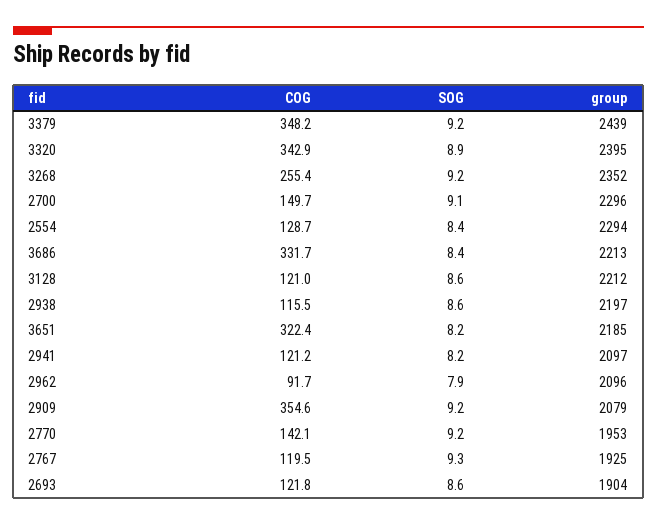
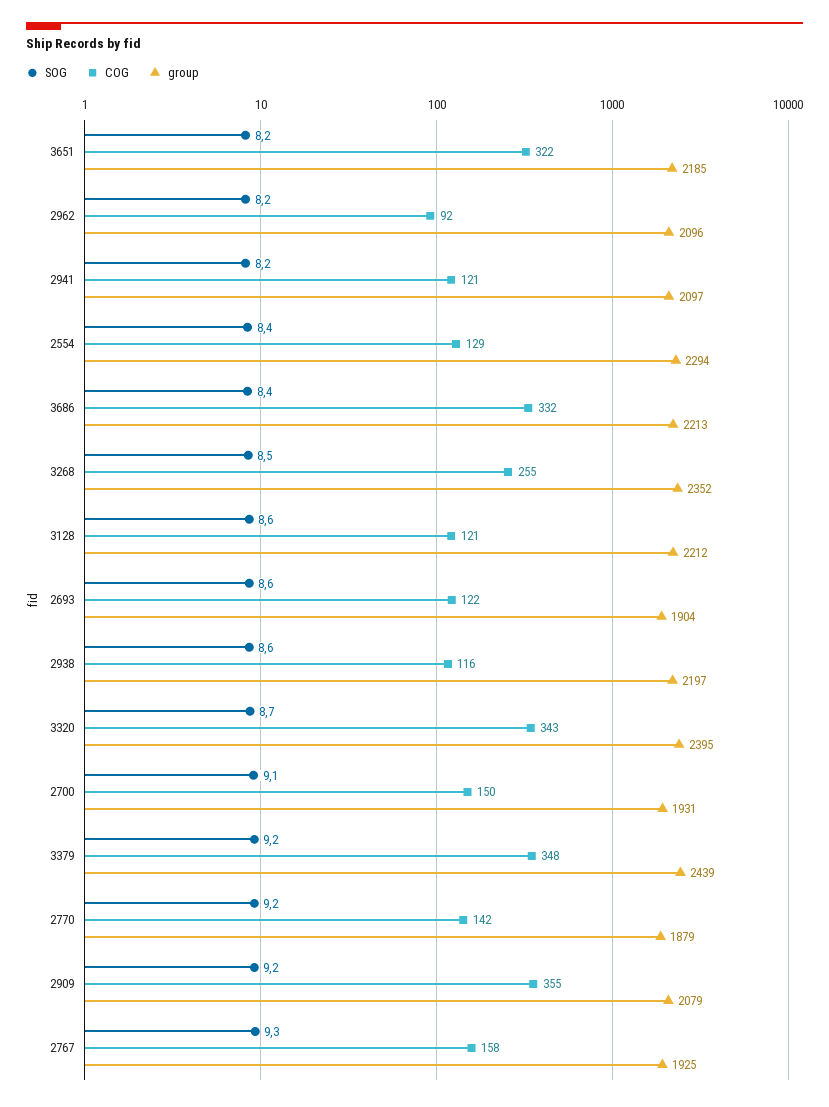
SOG, 3320: 8.9 -> 8.7
SOG, 3268: 9.2 -> 8.5
group, 2700: 2296 -> 1931
SOG, 2962: 7.9 -> 8.2
group, 2770: 1953 -> 1879
COG, 2767: 119.5 -> 158

